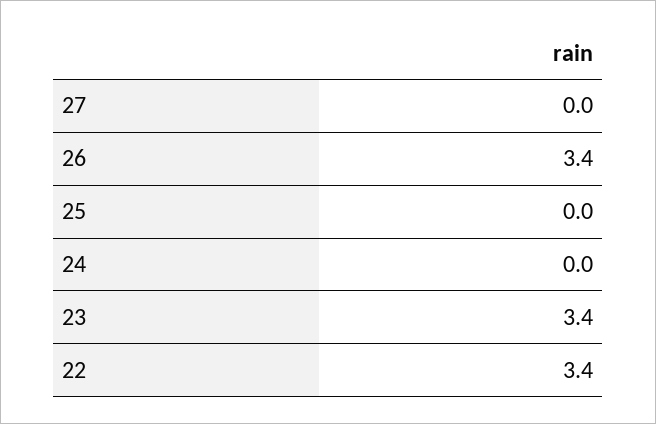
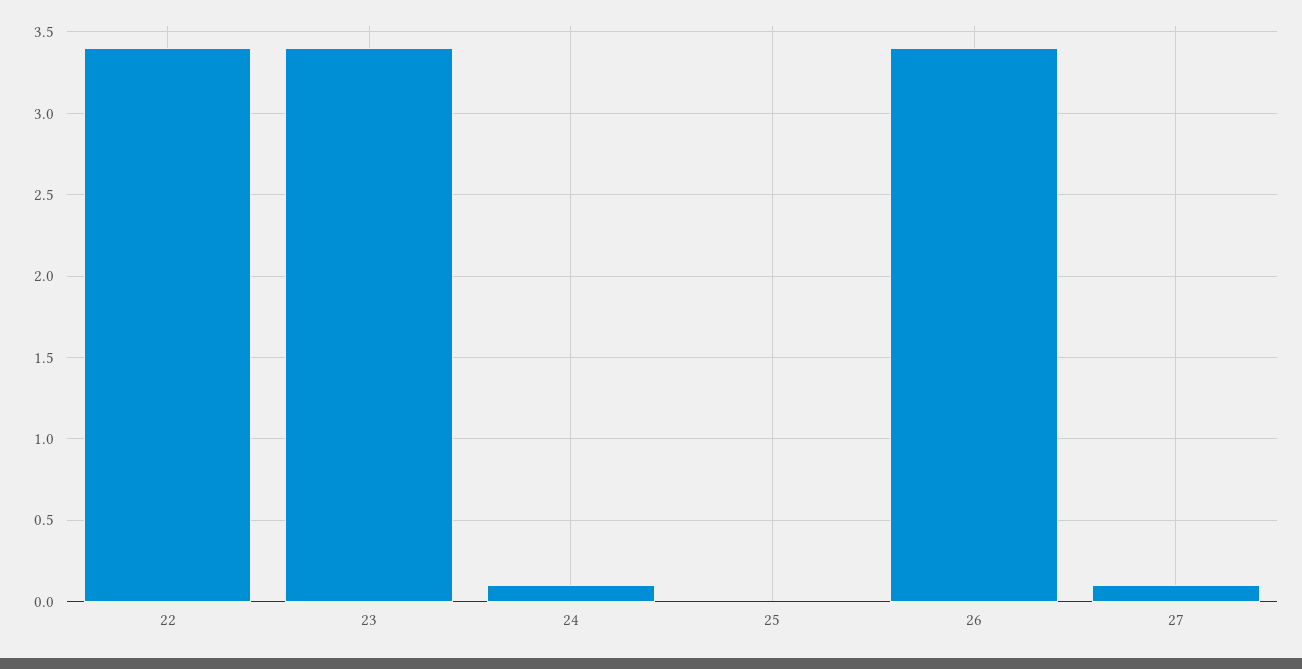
27: 0 -> 0.1
24: 0 -> 0.1

